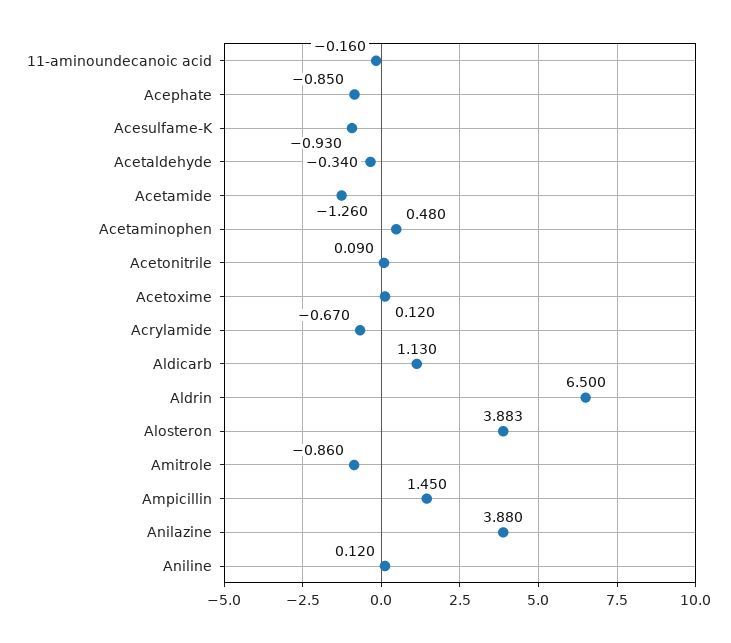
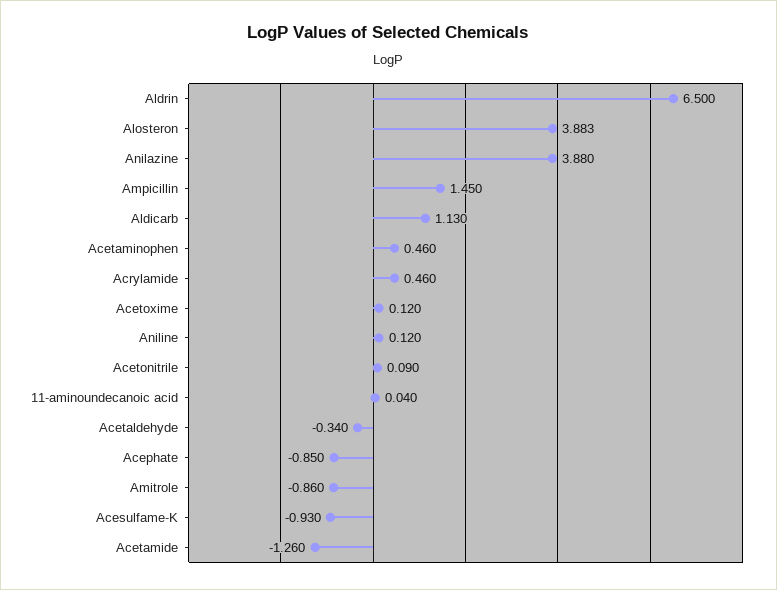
11-aminoundecanoic acid: -0.16 -> 0.04
Acetaminophen: 0.48 -> 0.46
Acrylamide: -0.67 -> 0.46

